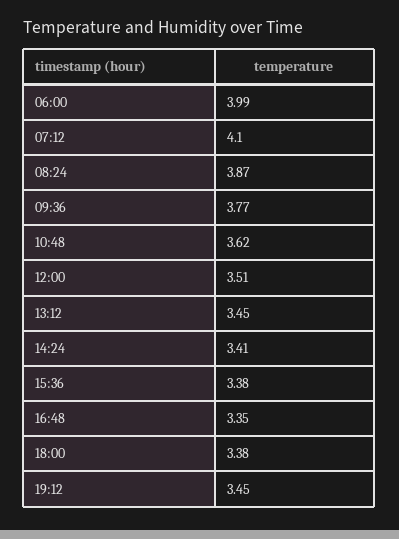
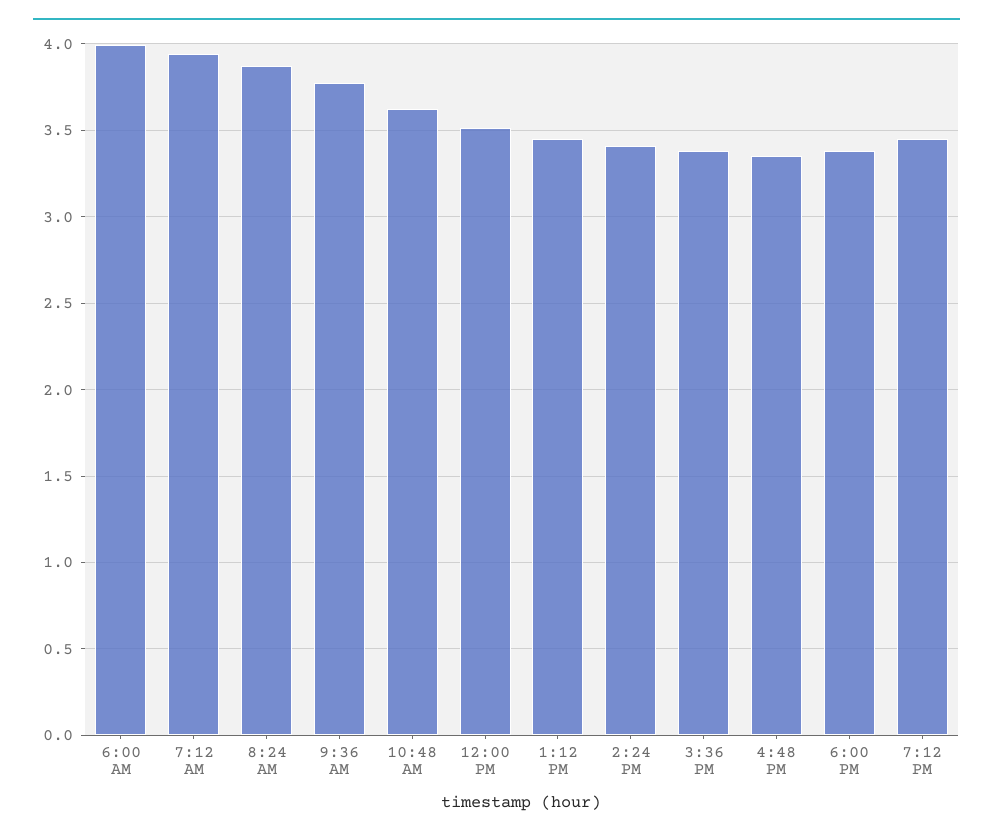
07:12: 4.1 -> 3.95

